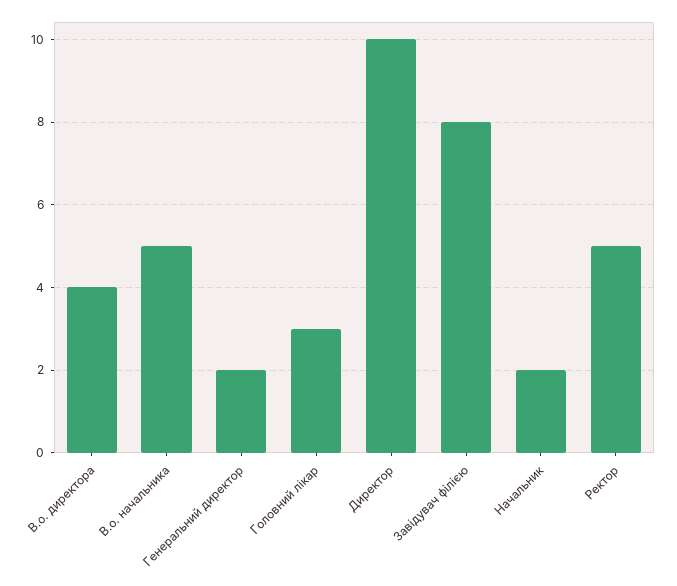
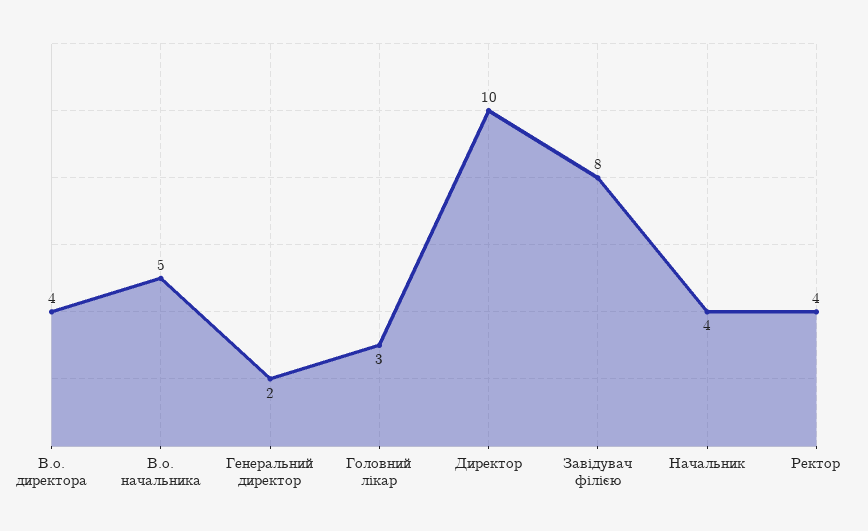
Начальник: 2 -> 4
Ректор: 5 -> 4

